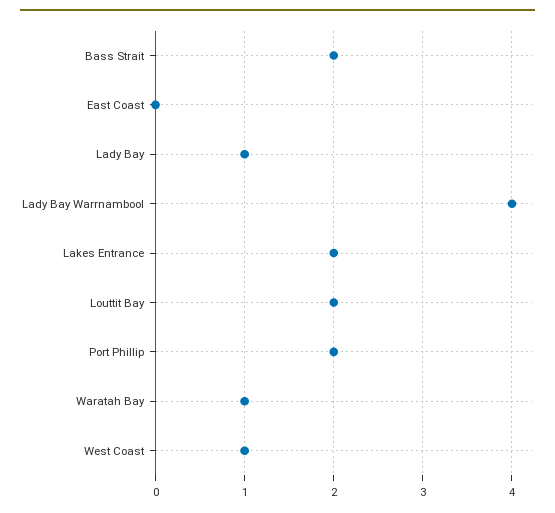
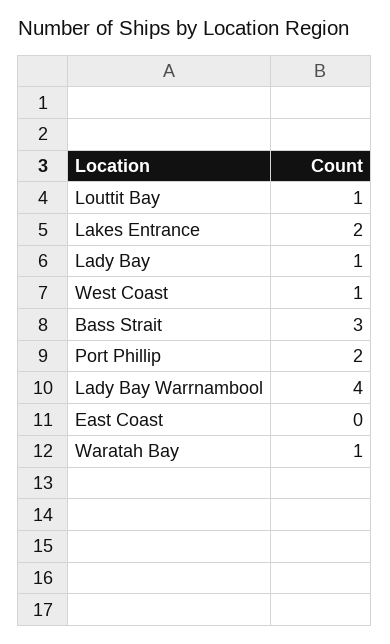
Bass Strait: 2 -> 3
Louttit Bay: 2 -> 1

